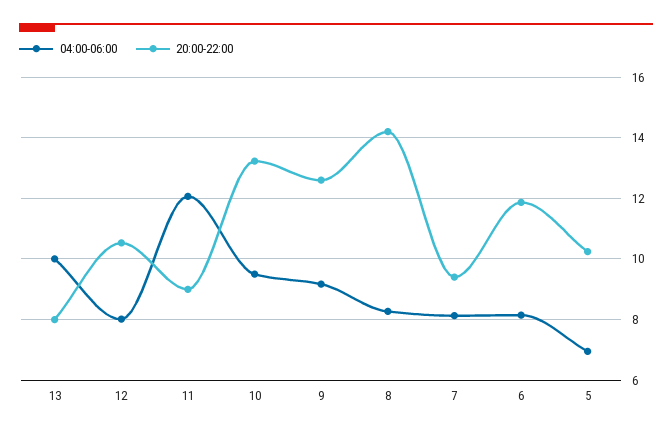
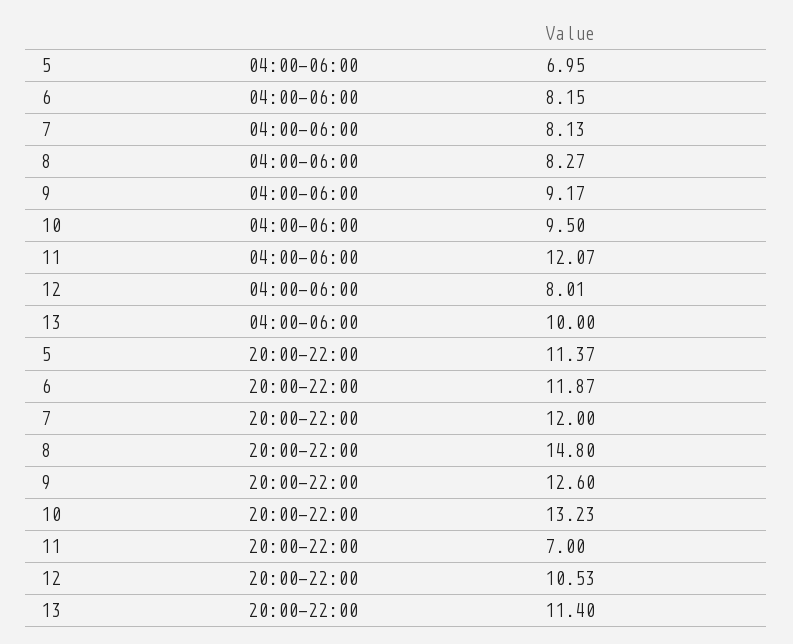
20:00-22:00, 13: 8 -> 11.4
20:00-22:00, 11: 9 -> 7
20:00-22:00, 8: 14.2 -> 14.8
20:00-22:00, 7: 9.4 -> 12
20:00-22:00, 5: 10.2 -> 11.37

